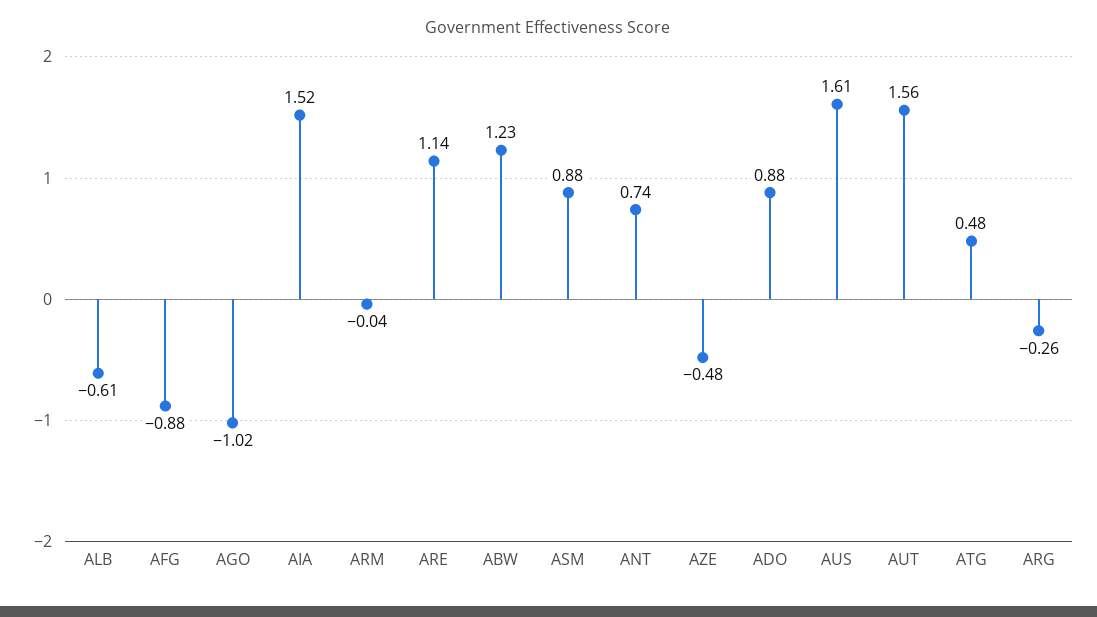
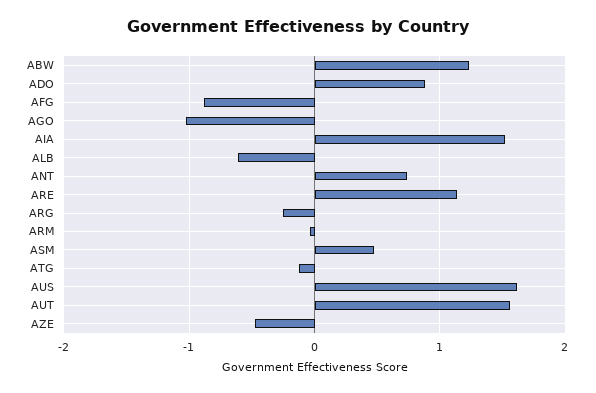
ASM: 0.88 -> 0.5
ATG: 0.48 -> -0.1

